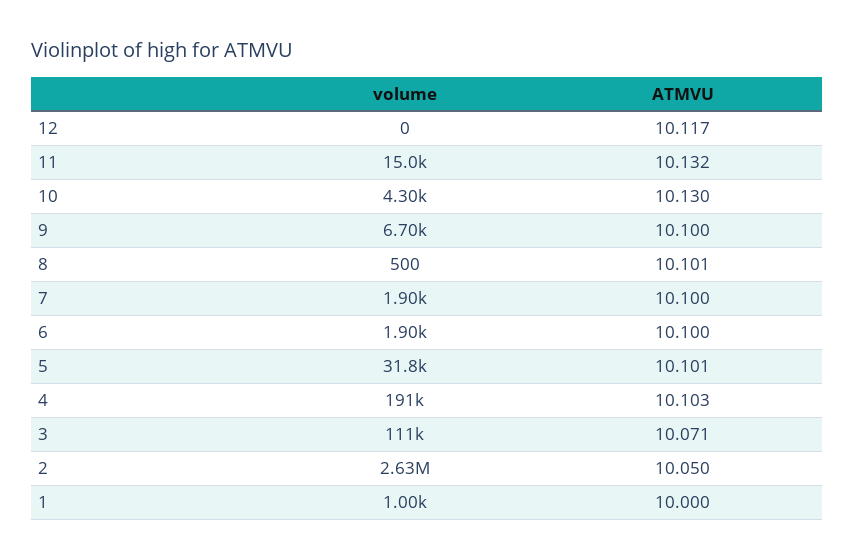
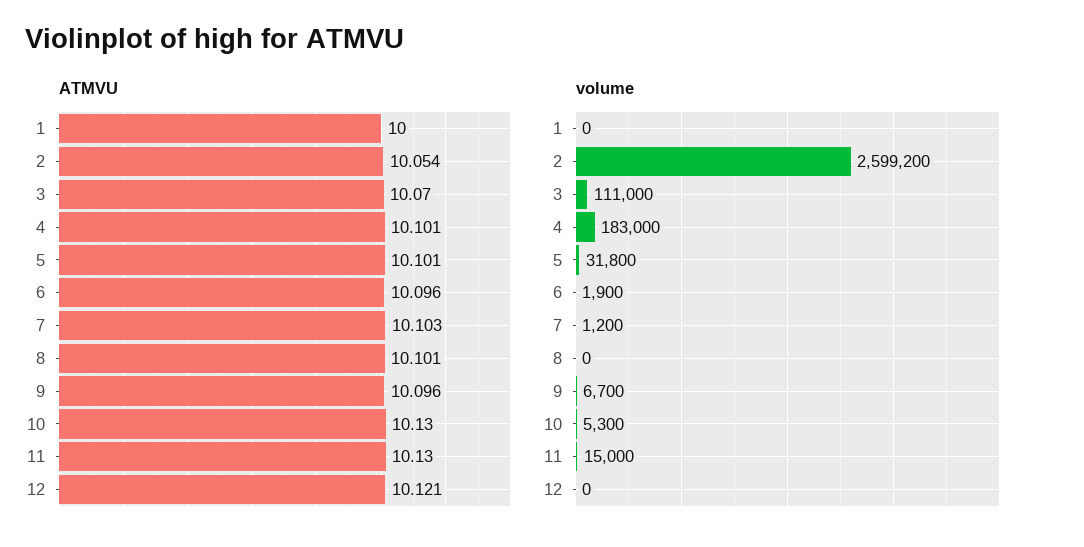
ATMVU, 12: 10.117 -> 10.121
ATMVU, 11: 10.132 -> 10.13
volume, 10: 4300 -> 5300
ATMVU, 9: 10.1 -> 10.096
volume, 8: 500 -> 0
volume, 7: 1900 -> 1200
ATMVU, 7: 10.1 -> 10.103
ATMVU, 6: 10.1 -> 10.096
volume, 4: 191000 -> 183000
ATMVU, 4: 10.103 -> 10.101
ATMVU, 3: 10.071 -> 10.07
volume, 2: 2630000 -> 2599200
ATMVU, 2: 10.05 -> 10.054
volume, 1: 1000 -> 0

